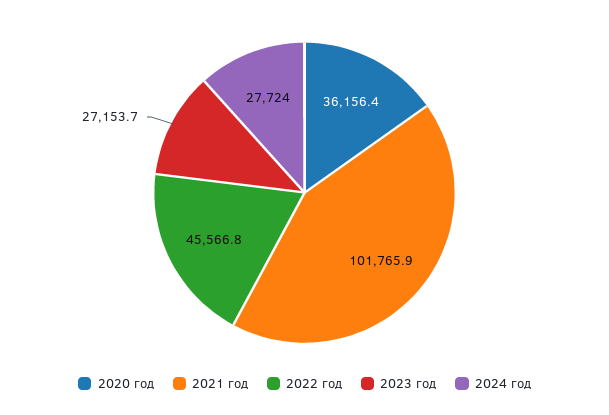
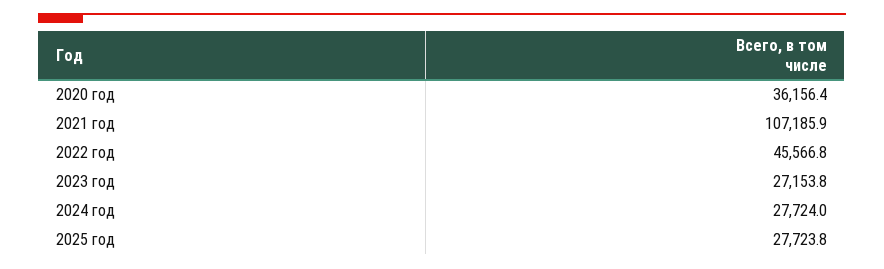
2021 год: 101765.9 -> 107185.9
2023 год: 27153.7 -> 27153.8
2025 год: none -> 27723.8

